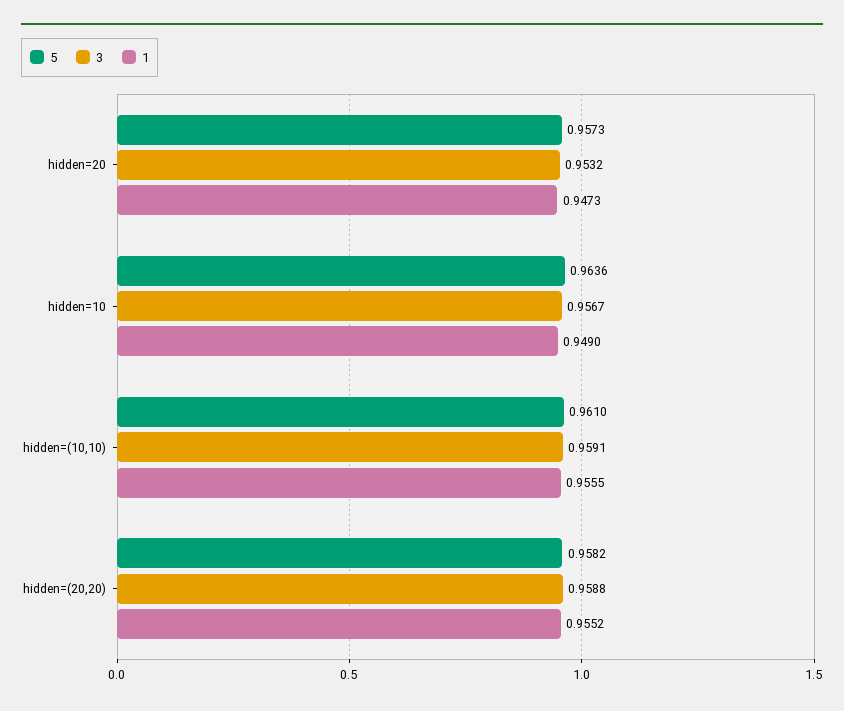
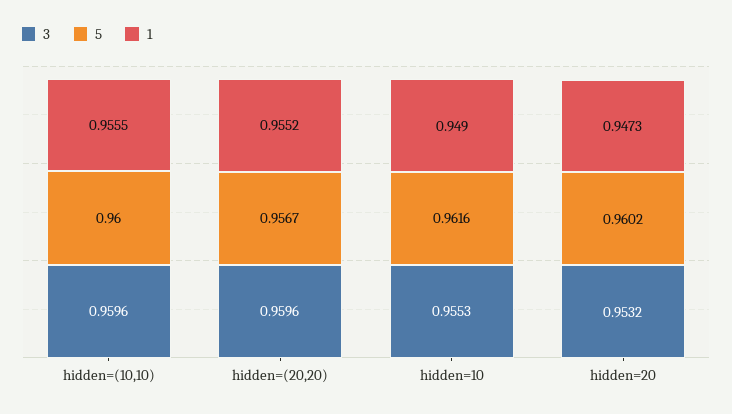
5, hidden=20: 0.9573 -> 0.9602
5, hidden=10: 0.9636 -> 0.9616
3, hidden=10: 0.9567 -> 0.9553
5, hidden=(10,10): 0.961 -> 0.96
3, hidden=(10,10): 0.9591 -> 0.9596
5, hidden=(20,20): 0.9582 -> 0.9567
3, hidden=(20,20): 0.9588 -> 0.9596

